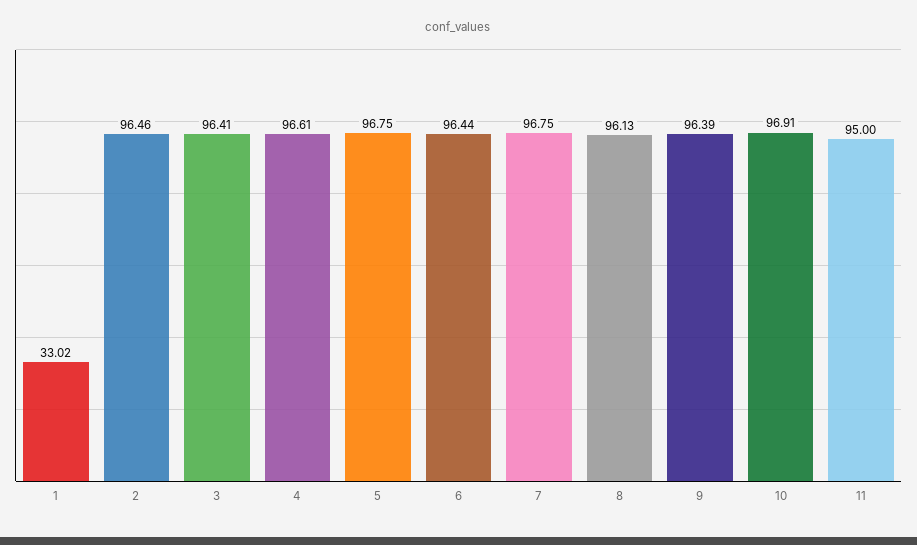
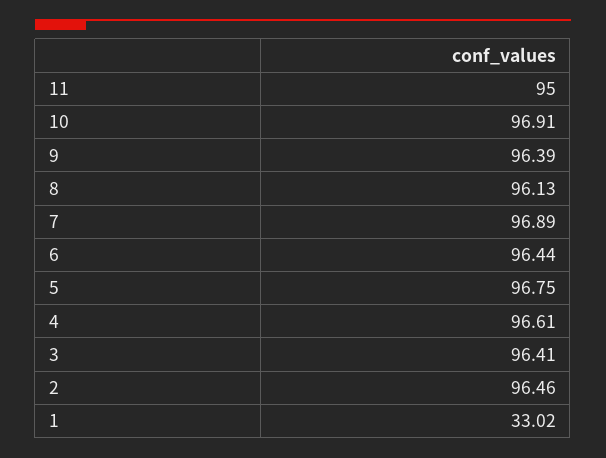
7: 96.75 -> 96.89

